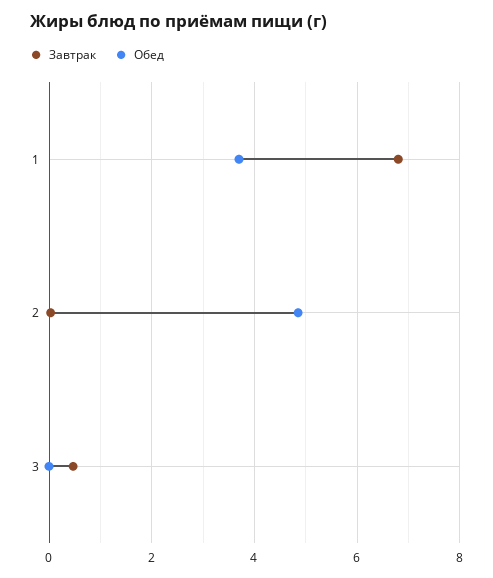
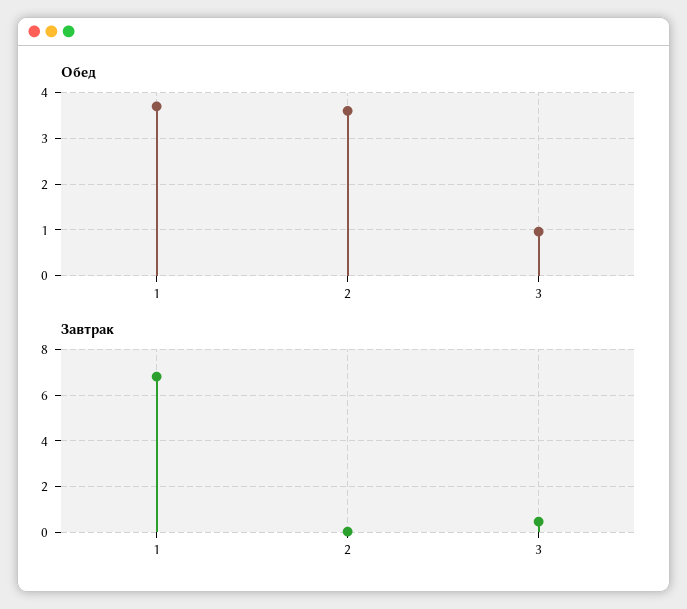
Обед, 2: 4.8 -> 3.6
Обед, 3: 0 -> 1

